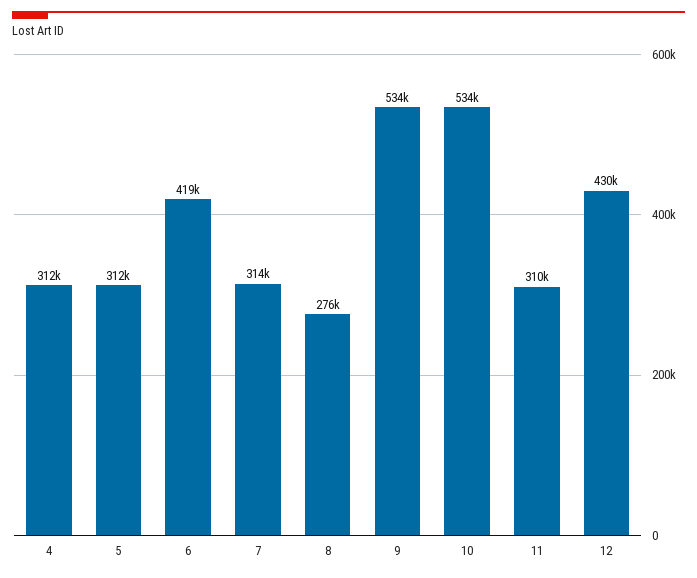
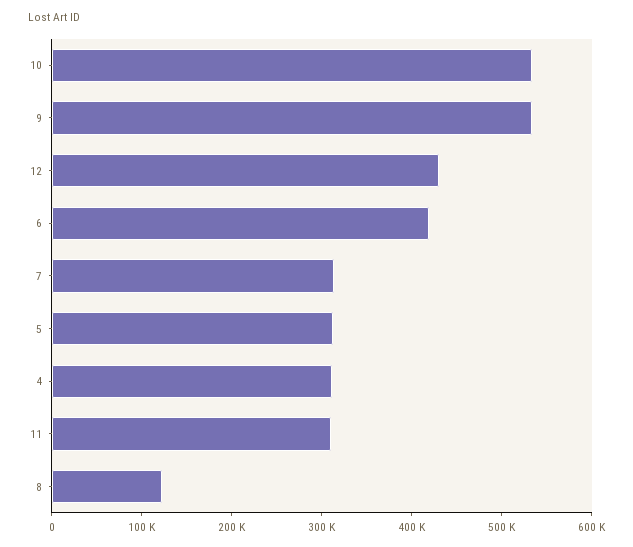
8: 276000 -> 120000

